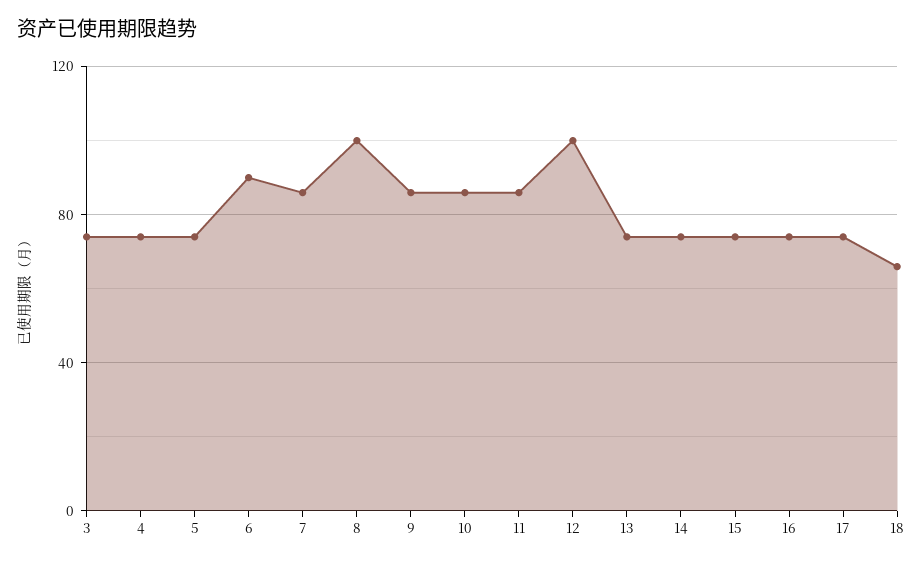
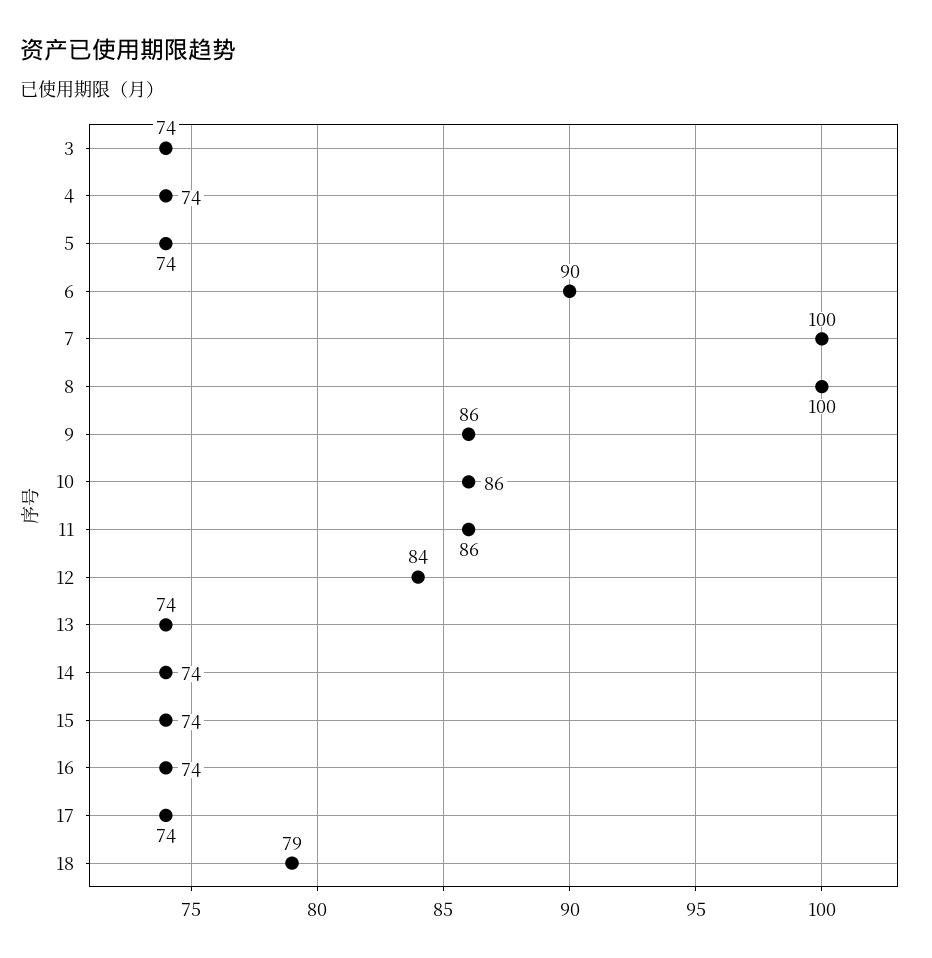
7: 85 -> 100
12: 100 -> 84
18: 65 -> 79

